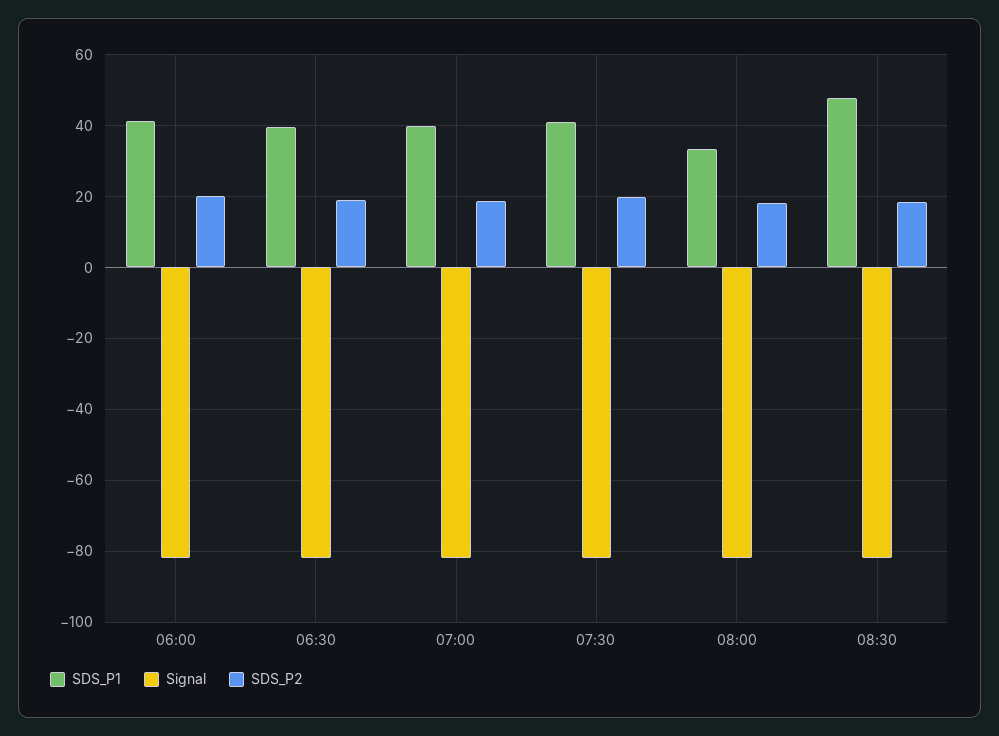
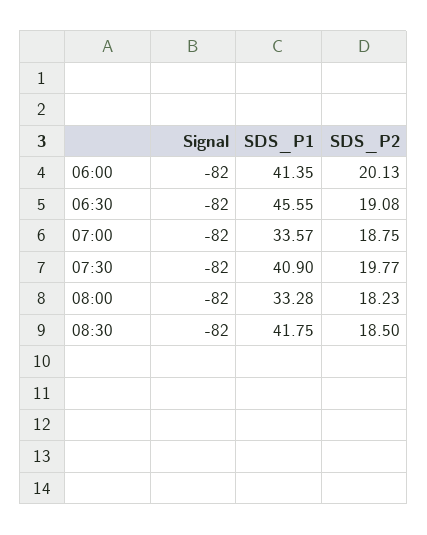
SDS_P1, 06:30: 40 -> 45.55
SDS_P1, 07:00: 40 -> 33.57
SDS_P1, 08:30: 48 -> 41.75

